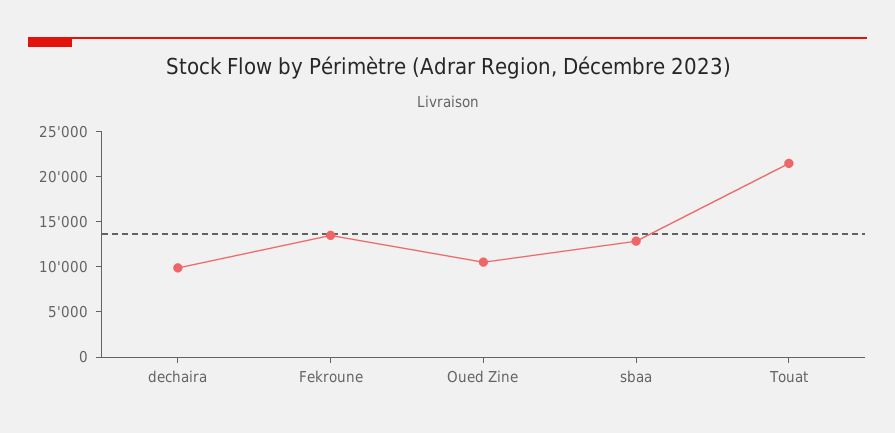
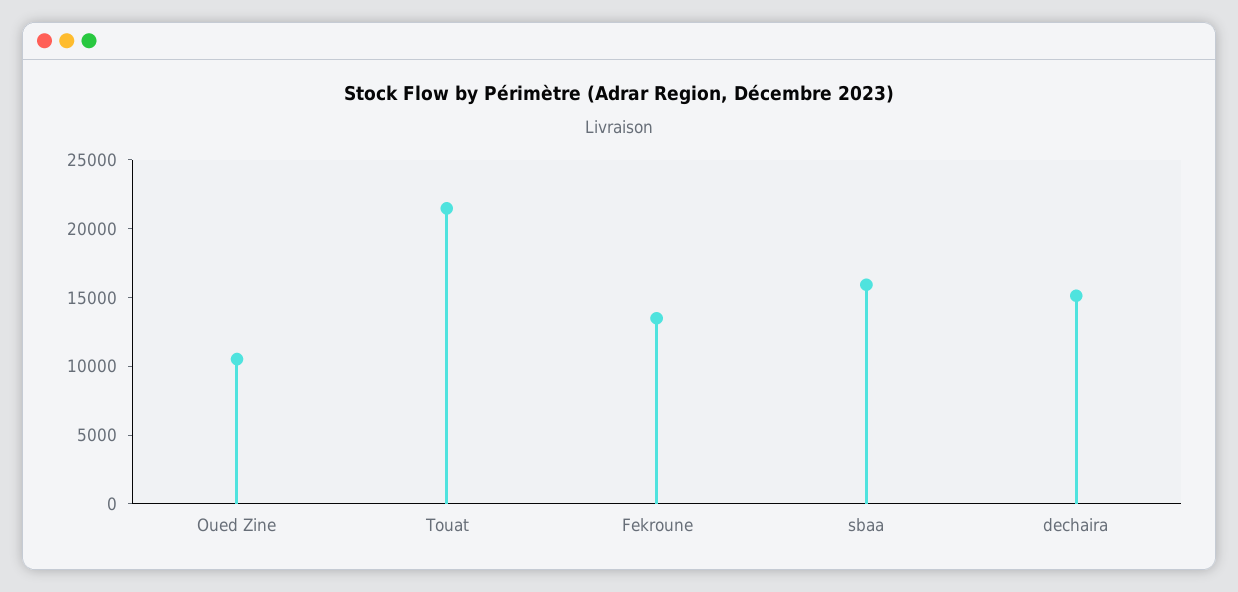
dechaira: 10000 -> 15000
sbaa: 13000 -> 16000

